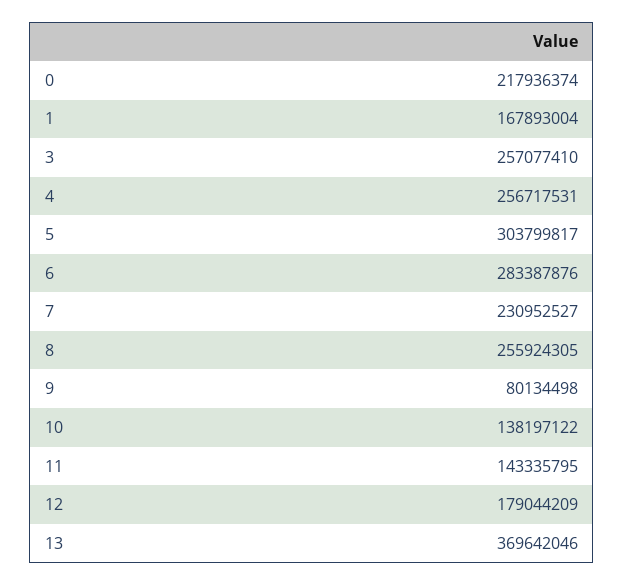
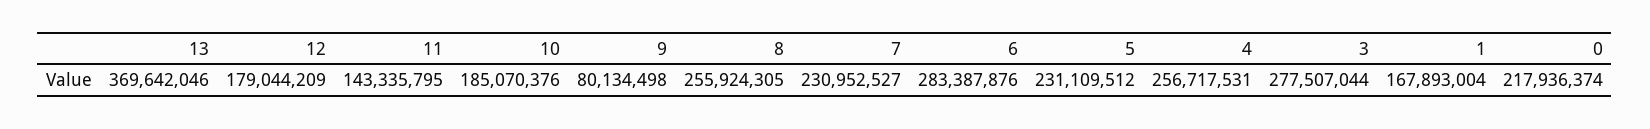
3: 257077410 -> 277507044
5: 303799817 -> 231109512
10: 138197122 -> 185070376

